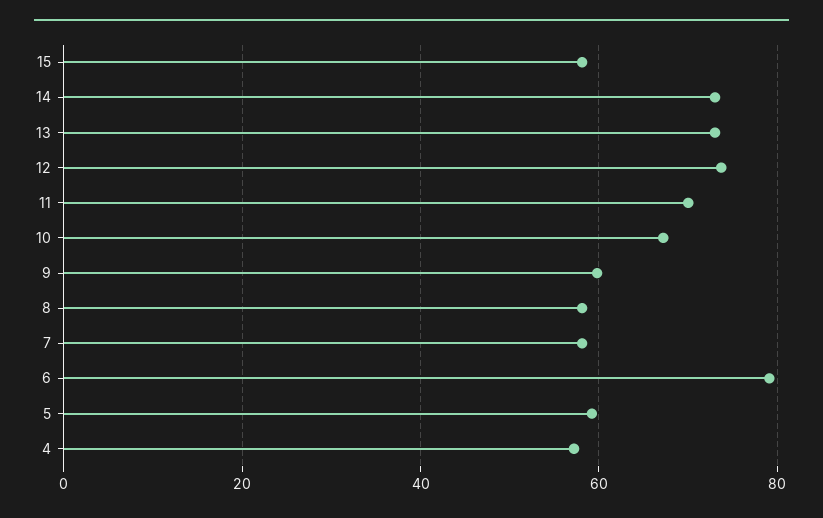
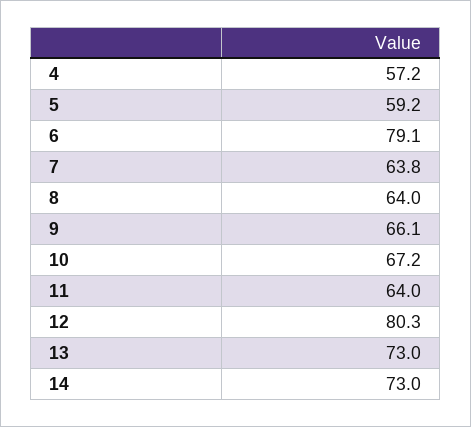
15: 58 -> none
12: 74 -> 80.3
11: 70 -> 64
9: 60 -> 66.1
8: 58 -> 64
7: 58 -> 63.8

